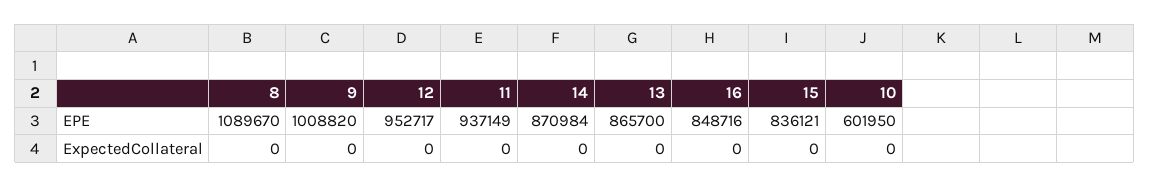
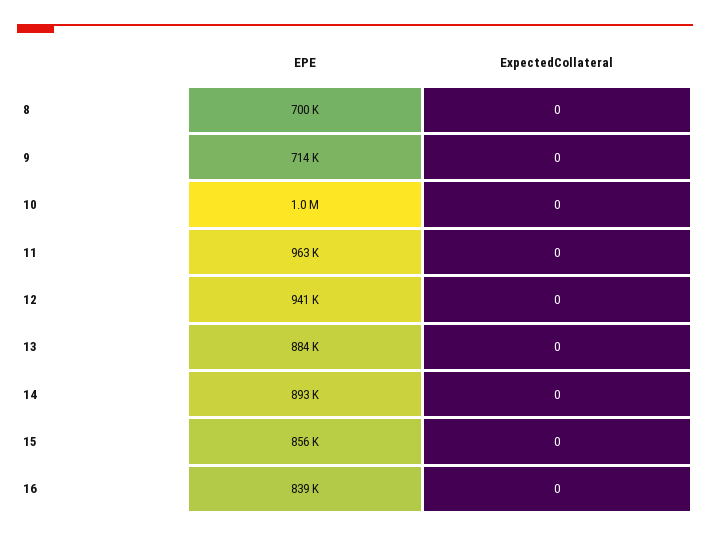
8, EPE: 1089670 -> 700000
9, EPE: 1008820 -> 714000
12, EPE: 952717 -> 941000
11, EPE: 937149 -> 963000
14, EPE: 870984 -> 893000
13, EPE: 865700 -> 884000
16, EPE: 848716 -> 839000
15, EPE: 836121 -> 856000
10, EPE: 601950 -> 1000000

